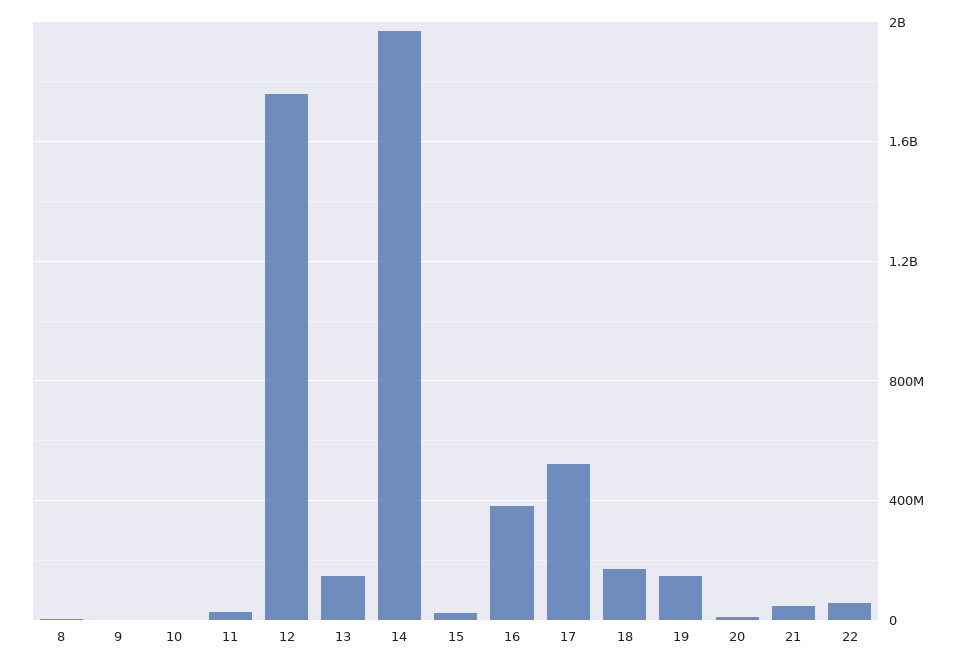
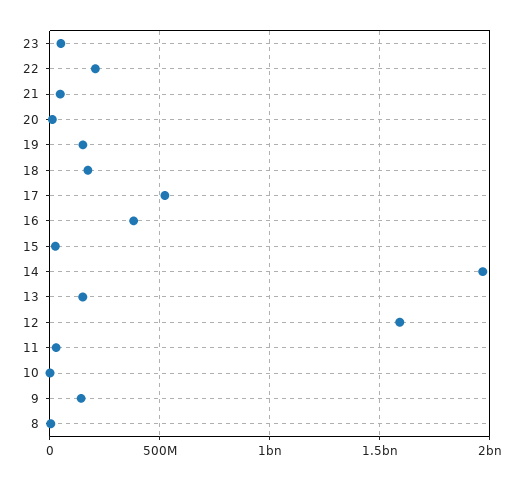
9: 0 -> 150000000
12: 1750000000 -> 1600000000
22: 50000000 -> 200000000
23: none -> 50000000

